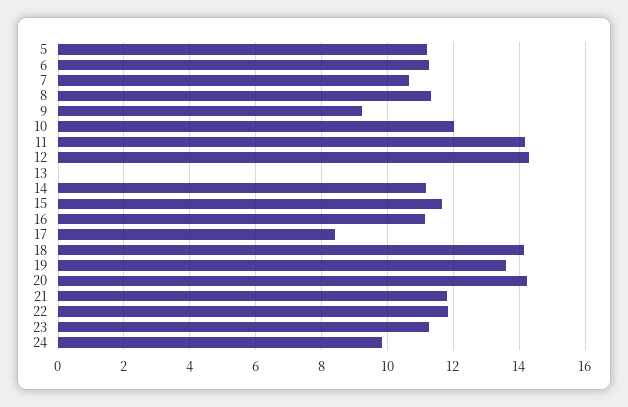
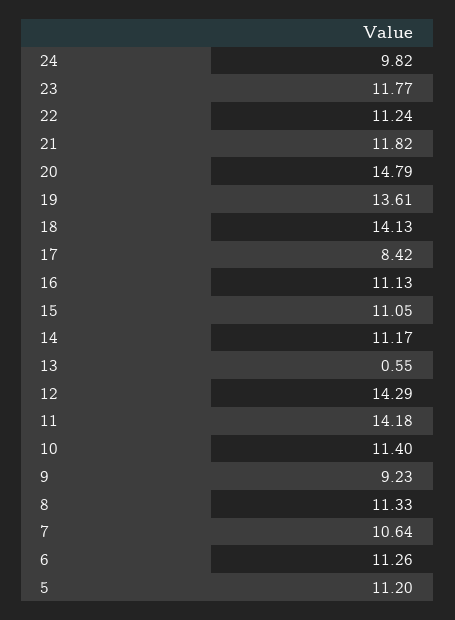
10: 12 -> 11.4
13: 0 -> 0.55
15: 11.6 -> 11.05
20: 14.2 -> 14.79
22: 11.8 -> 11.24
23: 11.2 -> 11.77

